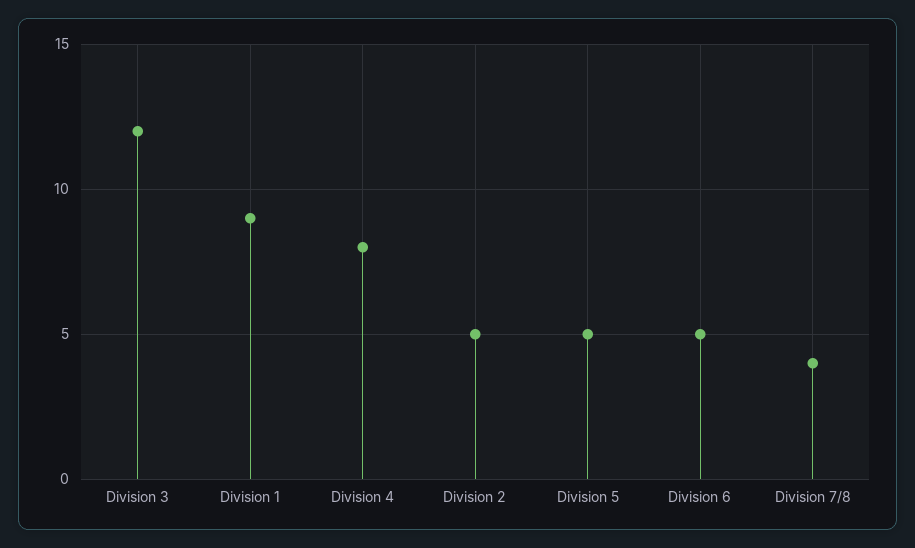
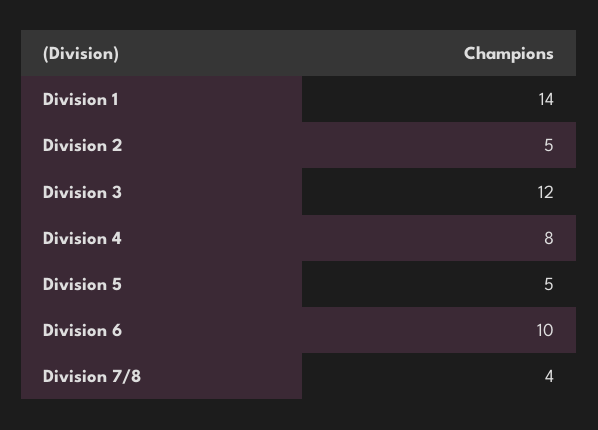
Division 1: 9 -> 14
Division 6: 5 -> 10

